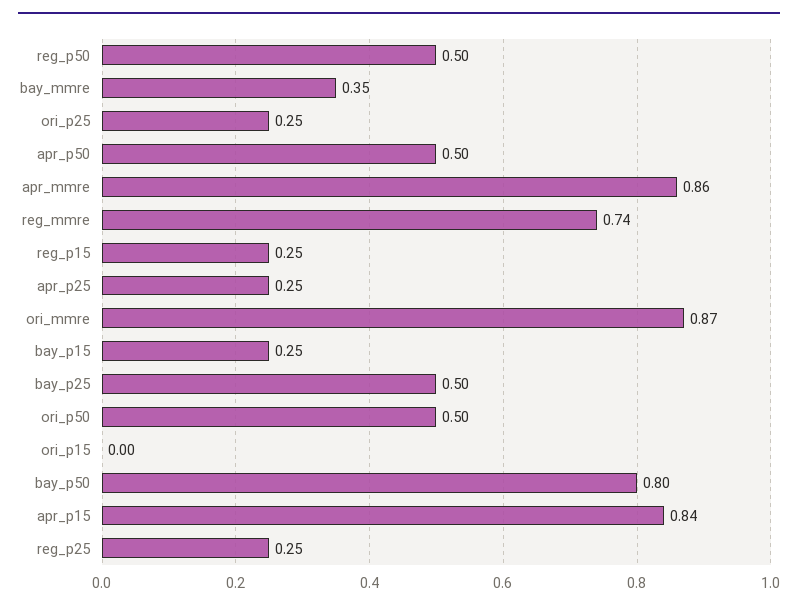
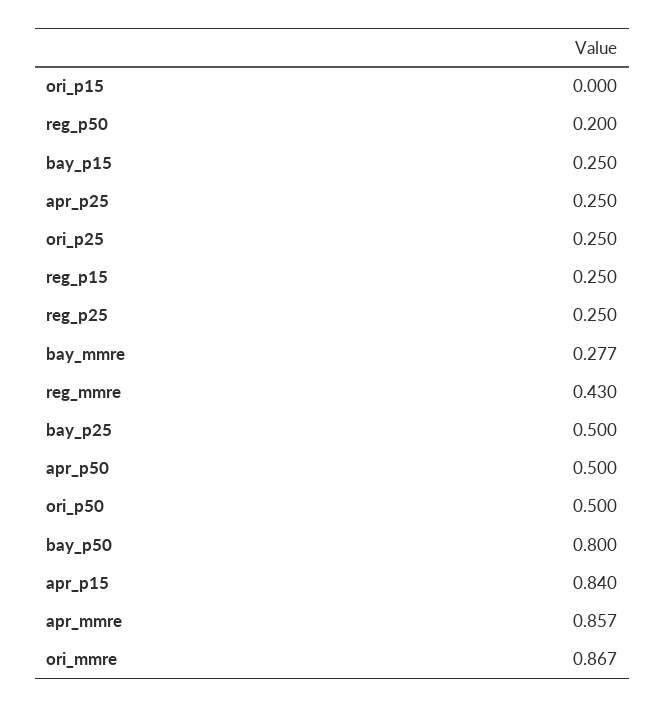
reg_p50: 0.5 -> 0.2
bay_mmre: 0.35 -> 0.277
reg_mmre: 0.74 -> 0.43

